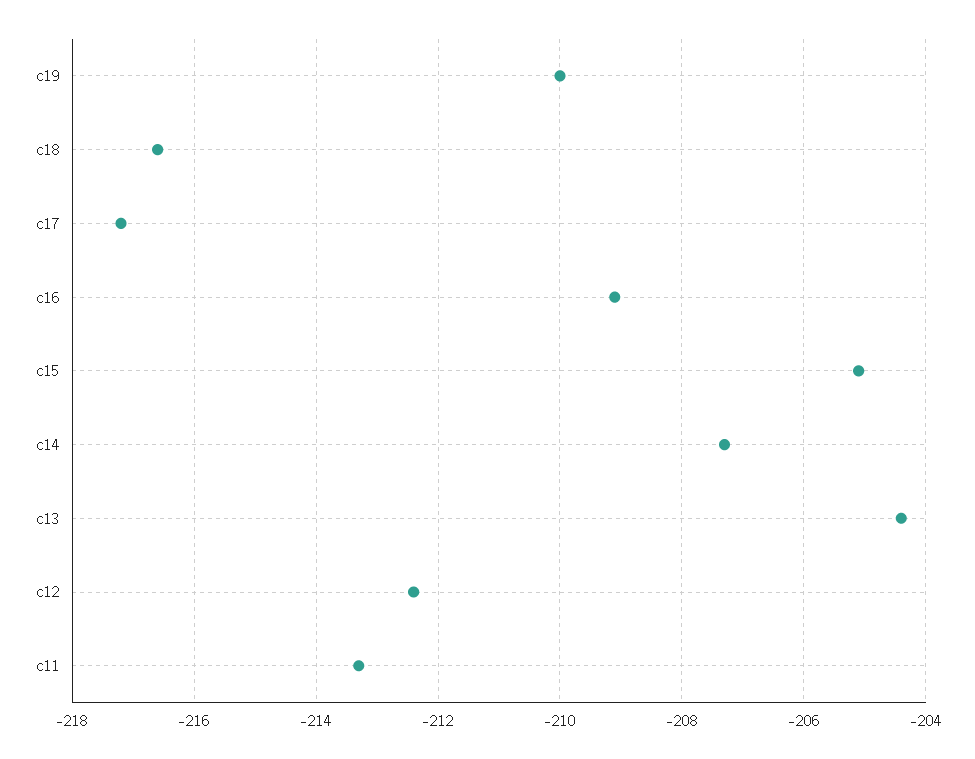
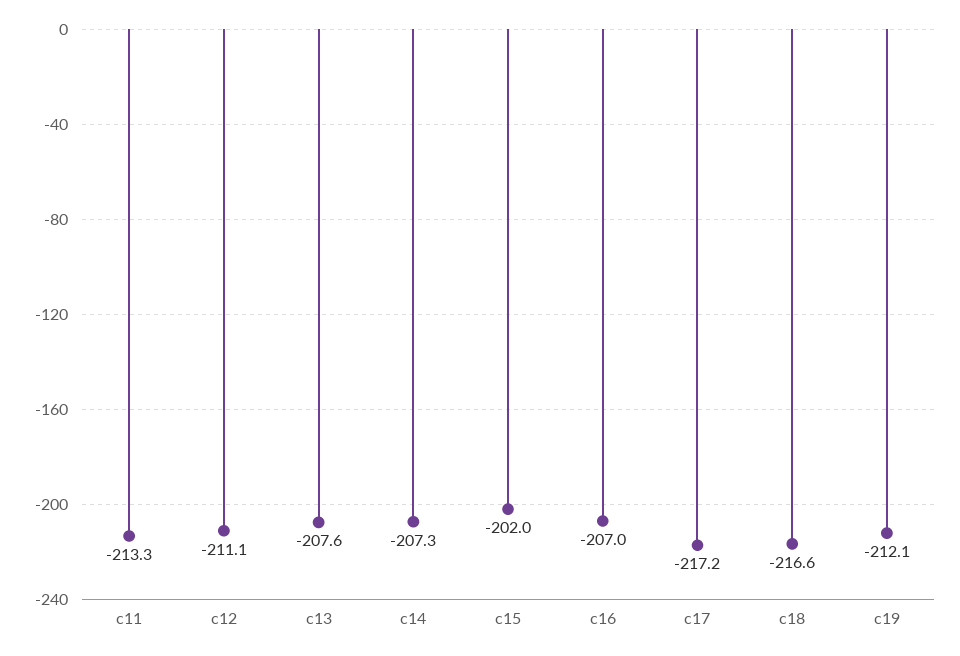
c19: -210 -> -212.1
c16: -209 -> -207
c15: -205 -> -202
c13: -204.5 -> -207.6
c12: -212.5 -> -211.1

